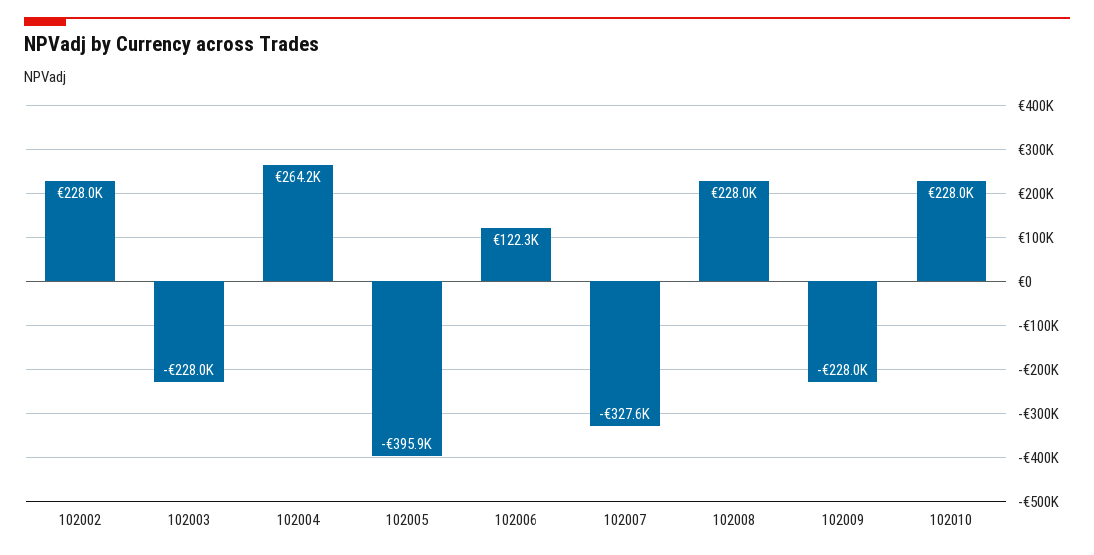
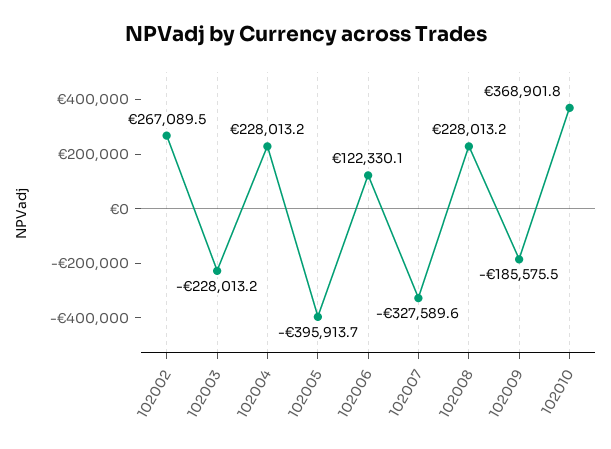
102002: 228000 -> 267089.5
102004: 264200 -> 228013.2
102009: -228000 -> -185575.5
102010: 228000 -> 368901.8

